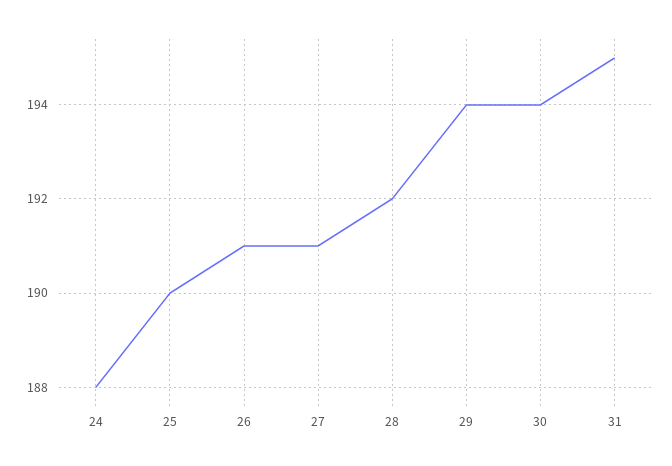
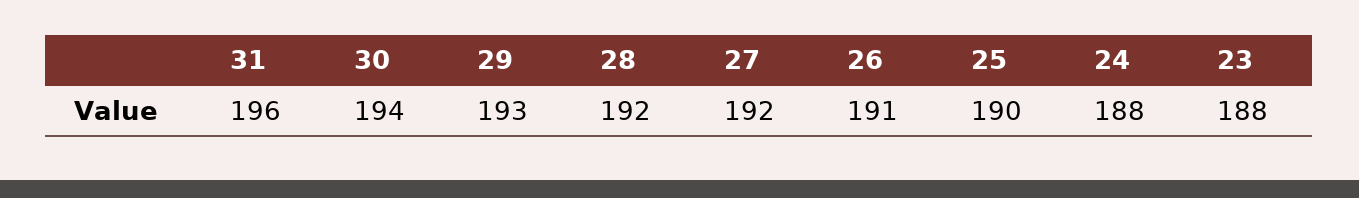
27: 191 -> 192
29: 194 -> 193
31: 195 -> 196
23: none -> 188

